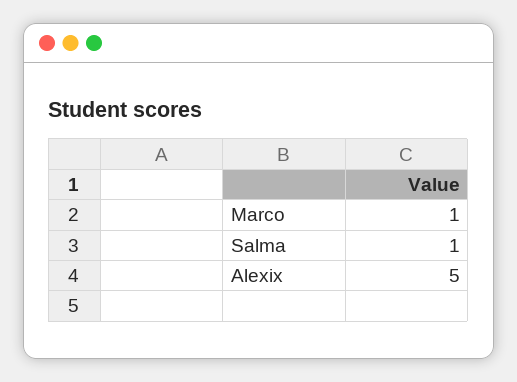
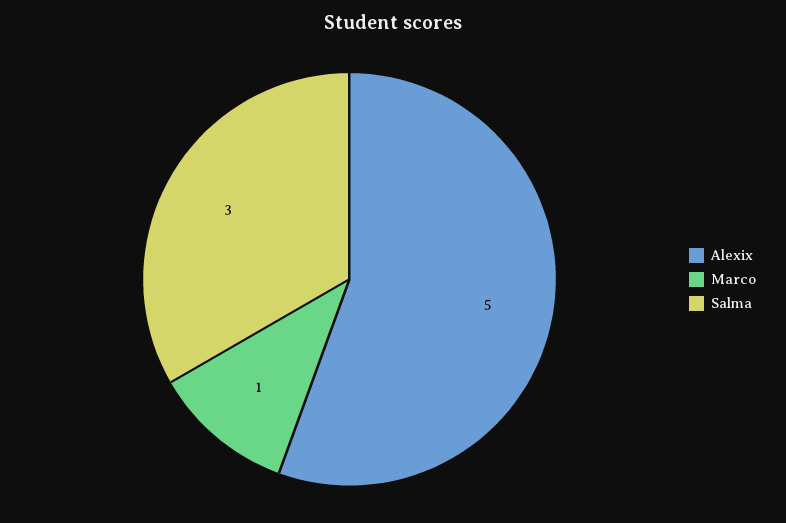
Salma: 1 -> 3

